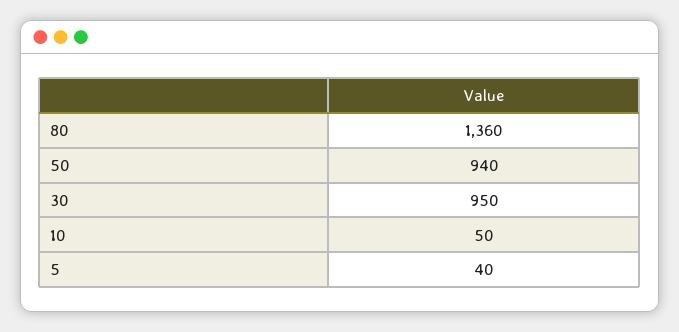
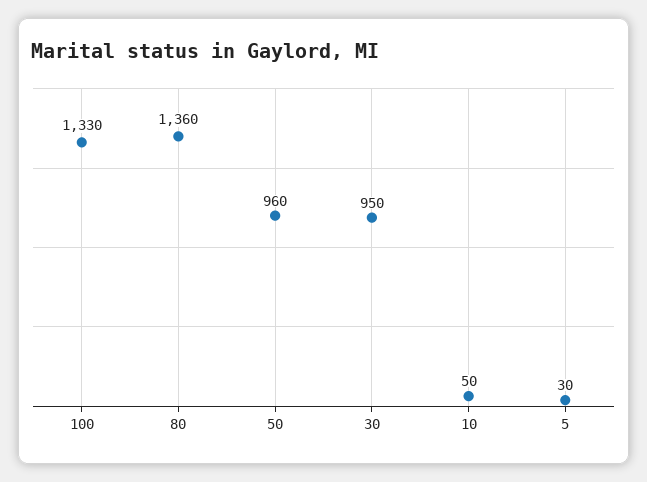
50: 940 -> 960
5: 40 -> 30
100: none -> 1330

